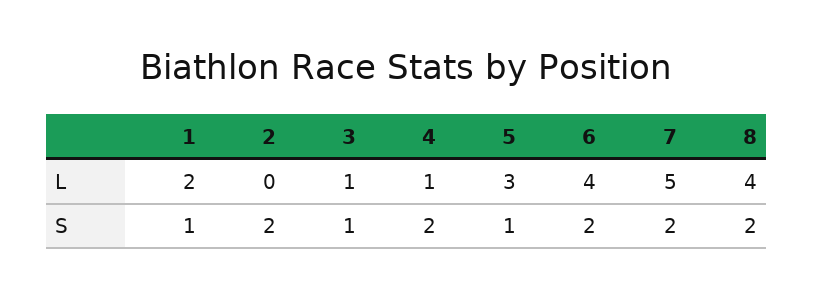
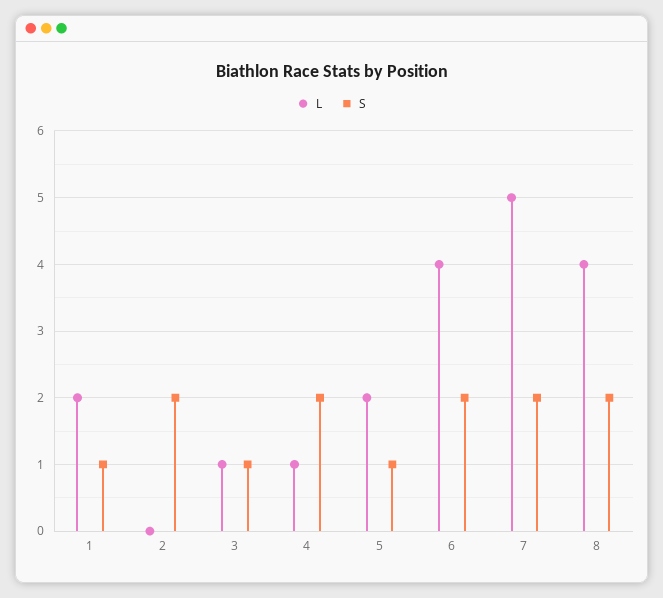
L, 5: 3 -> 2

